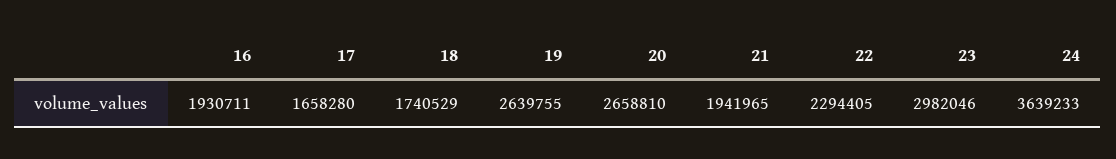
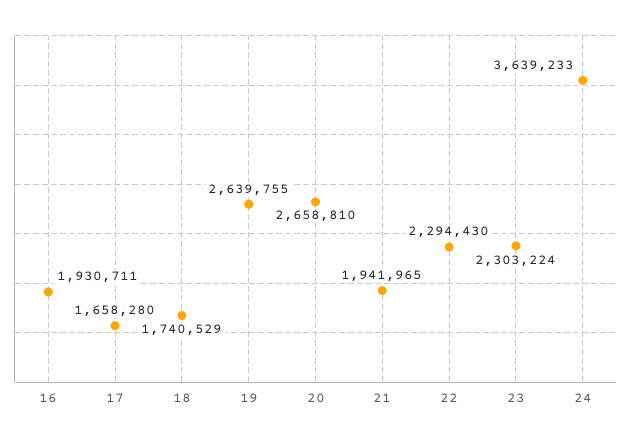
22: 2294405 -> 2294430
23: 2982046 -> 2303224

